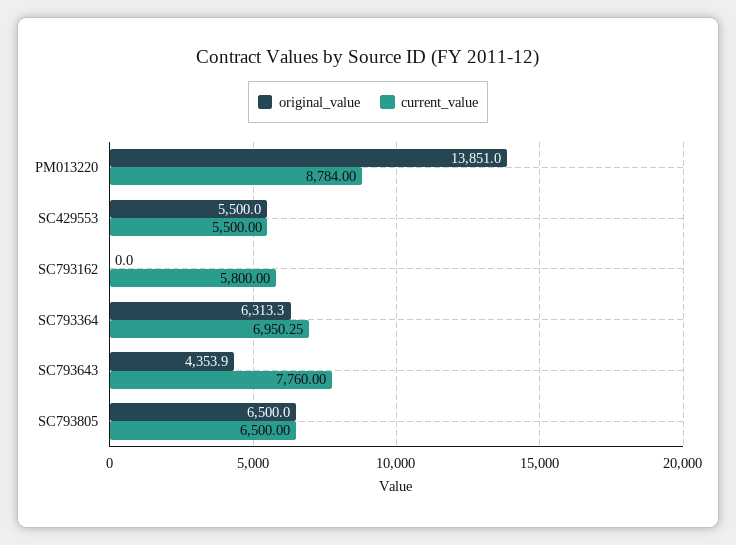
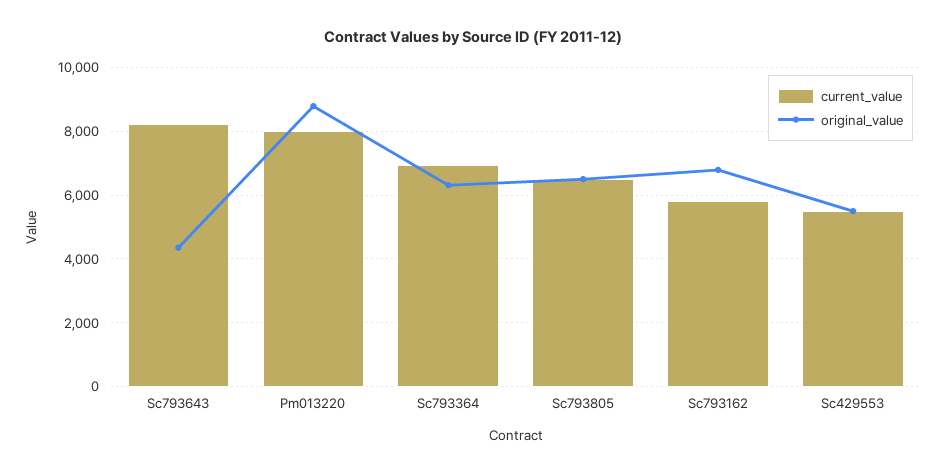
original_value, PM013220: 13851 -> 8800
current_value, PM013220: 8784 -> 8000
original_value, SC793162: 0 -> 6800
current_value, SC793643: 7760 -> 8200

